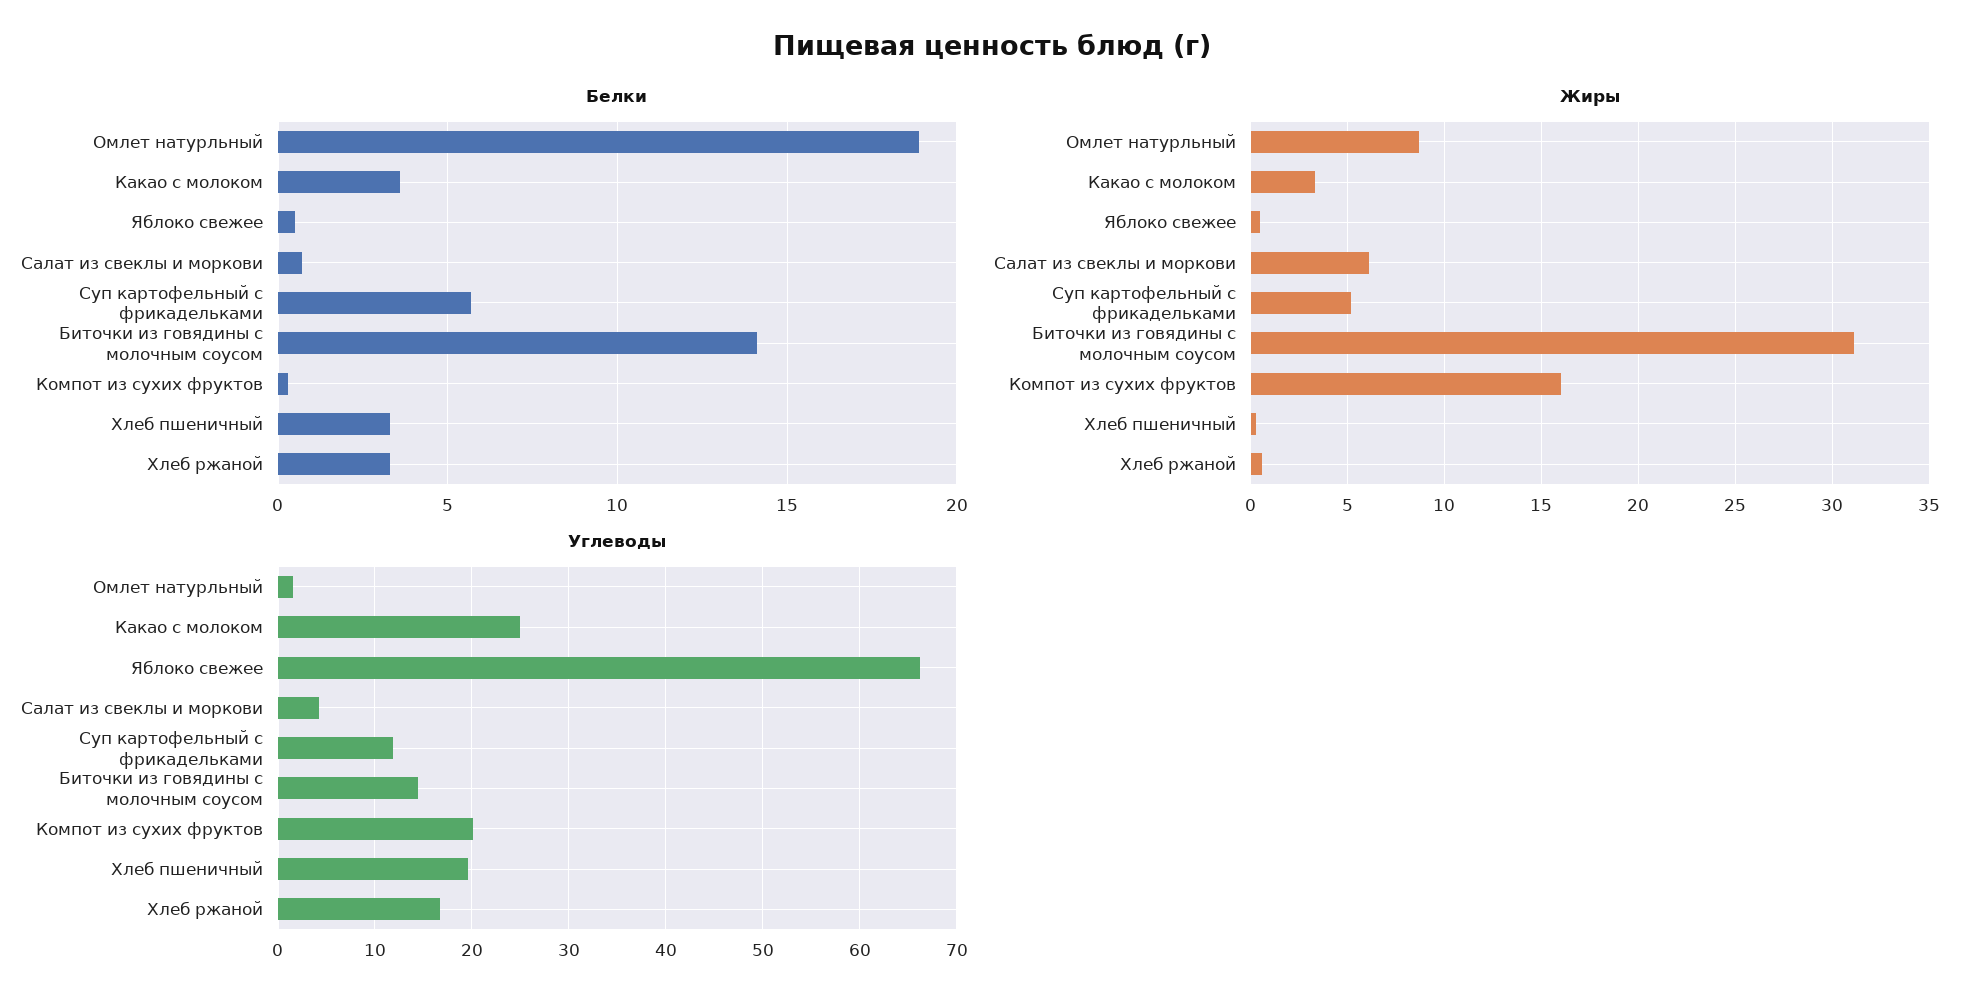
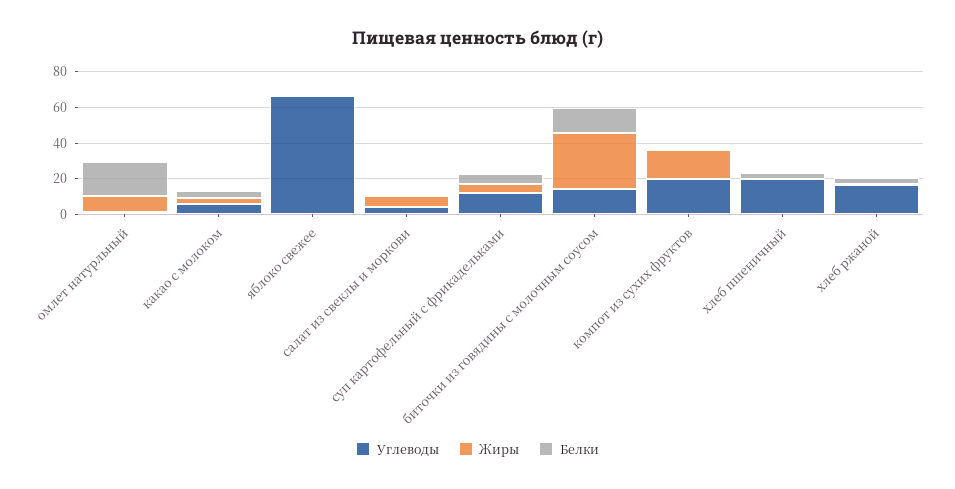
Углеводы, Какао с молоком: 25 -> 5

